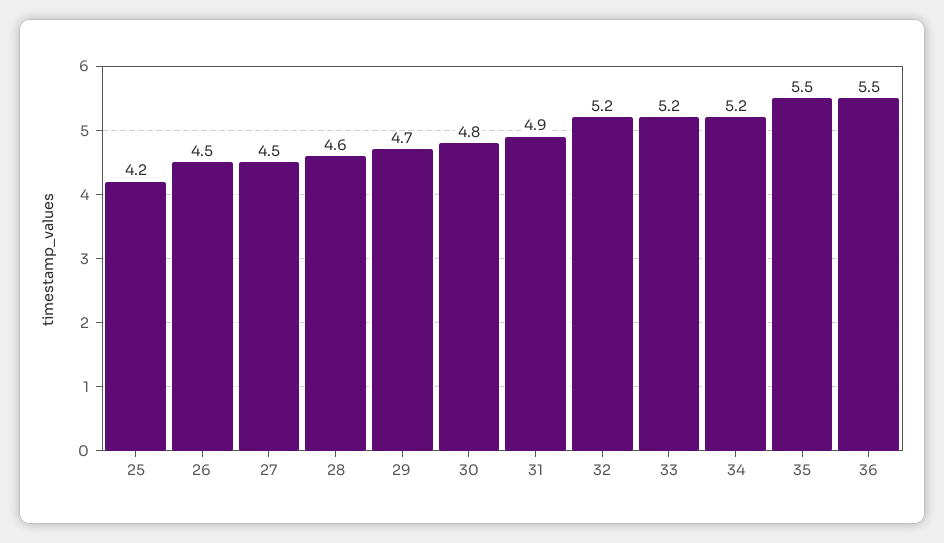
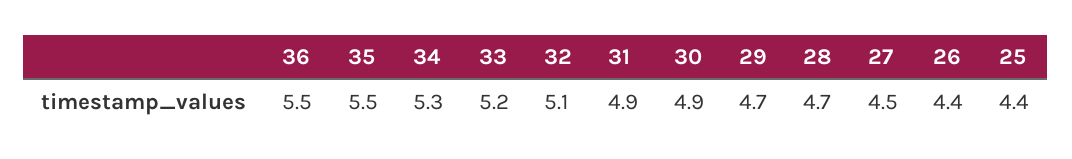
25: 4.2 -> 4.4
26: 4.5 -> 4.4
28: 4.6 -> 4.7
30: 4.8 -> 4.9
32: 5.2 -> 5.1
34: 5.2 -> 5.3

